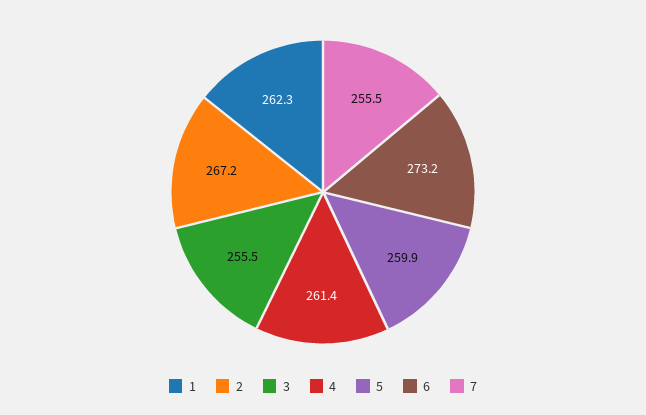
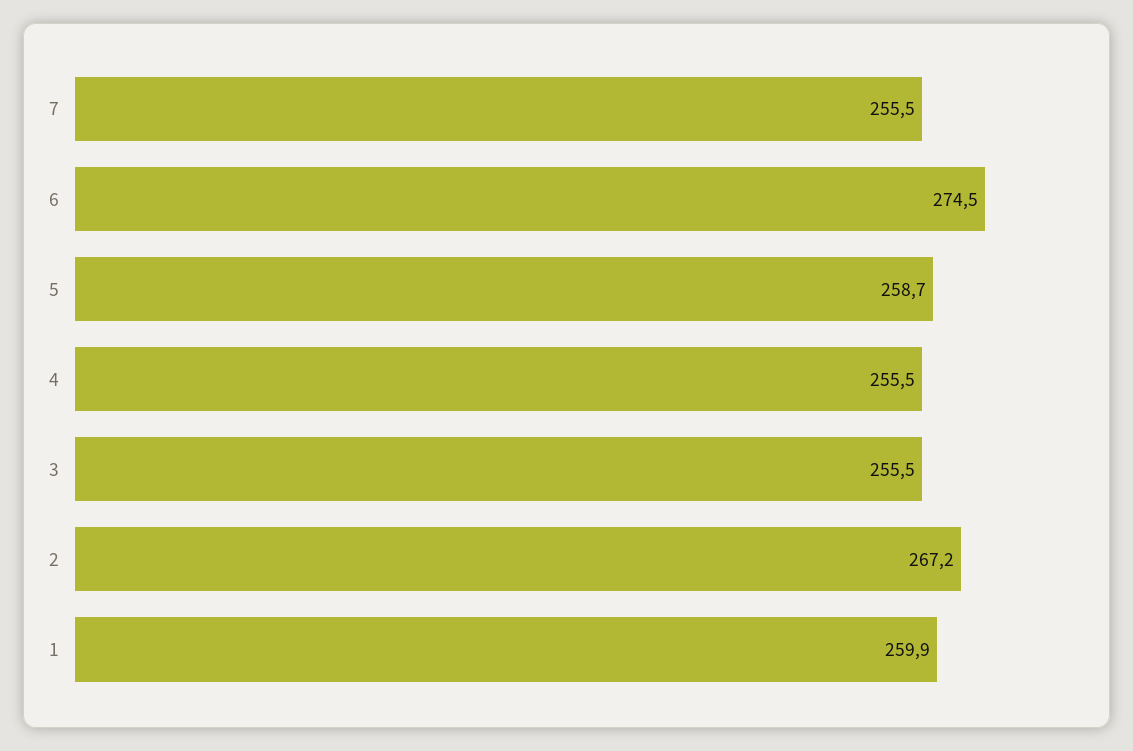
1: 262.3 -> 259.9
4: 261.4 -> 255.5
5: 259.9 -> 258.7
6: 273.2 -> 274.5

